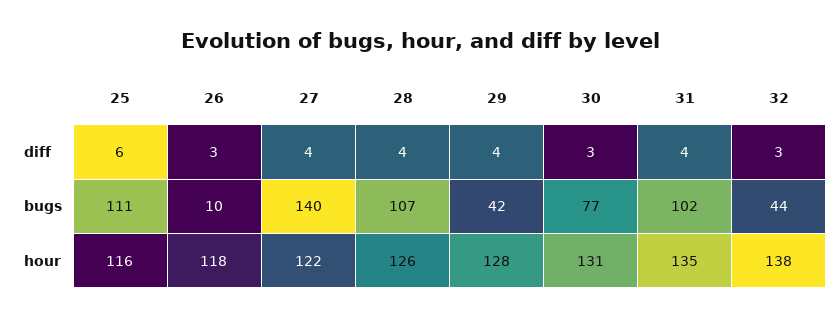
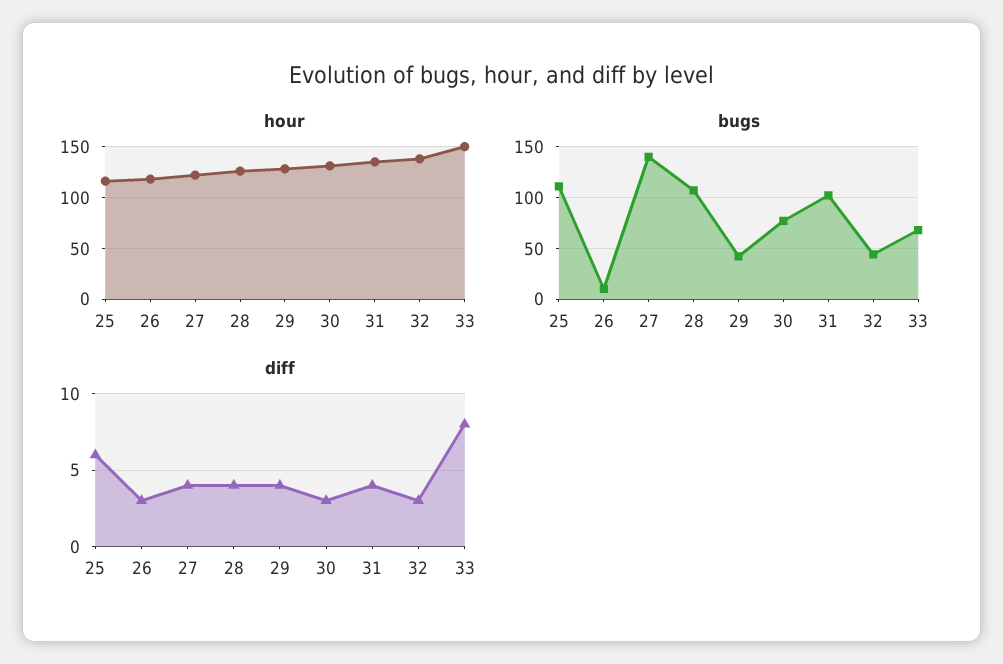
hour, 33: none -> 150
bugs, 33: none -> 70
diff, 33: none -> 8

